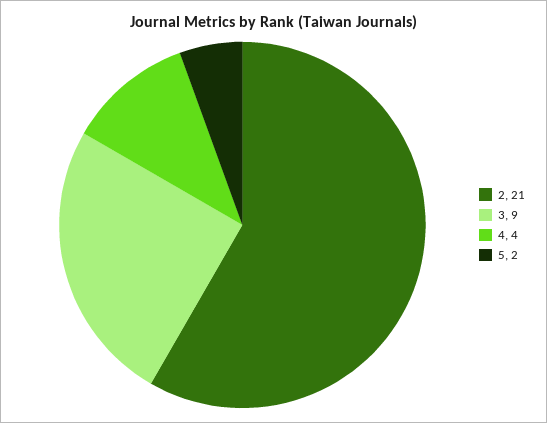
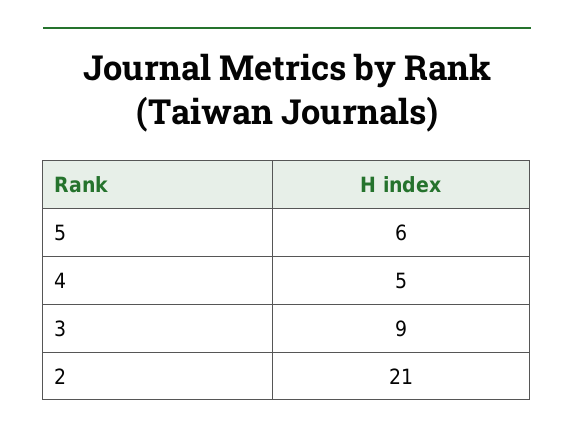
4: 4 -> 5
5: 2 -> 6

